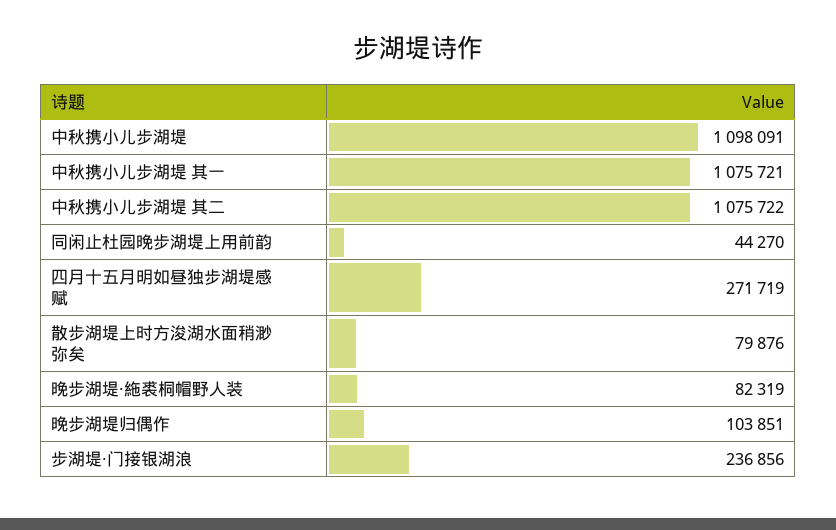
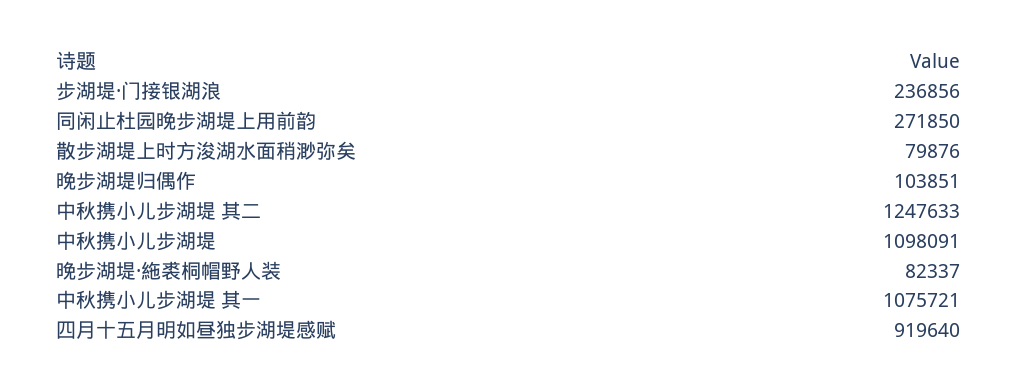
中秋携小儿步湖堤 其二: 1075722 -> 1247633
同闲止杜园晚步湖堤上用前韵: 44270 -> 271850
四月十五月明如昼独步湖堤感赋: 271719 -> 919640
晚步湖堤·絁裘桐帽野人装: 82319 -> 82337

